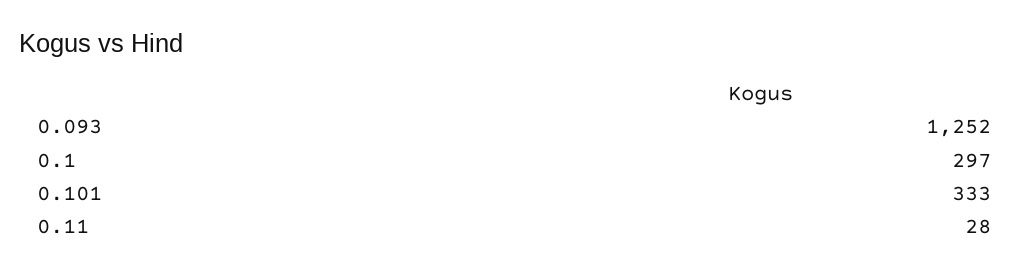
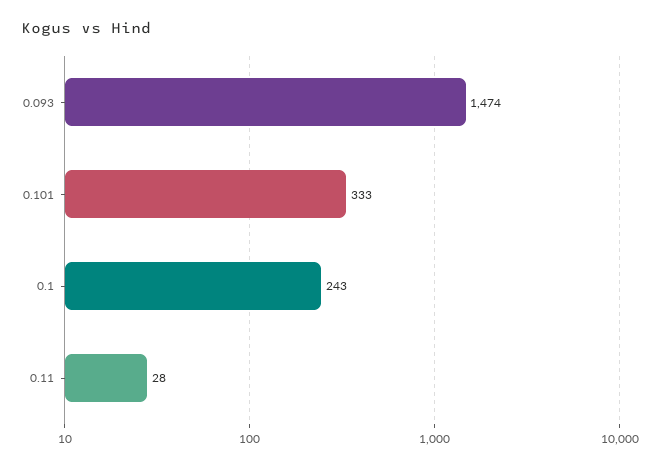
0.093: 1252 -> 1474
0.1: 297 -> 243

